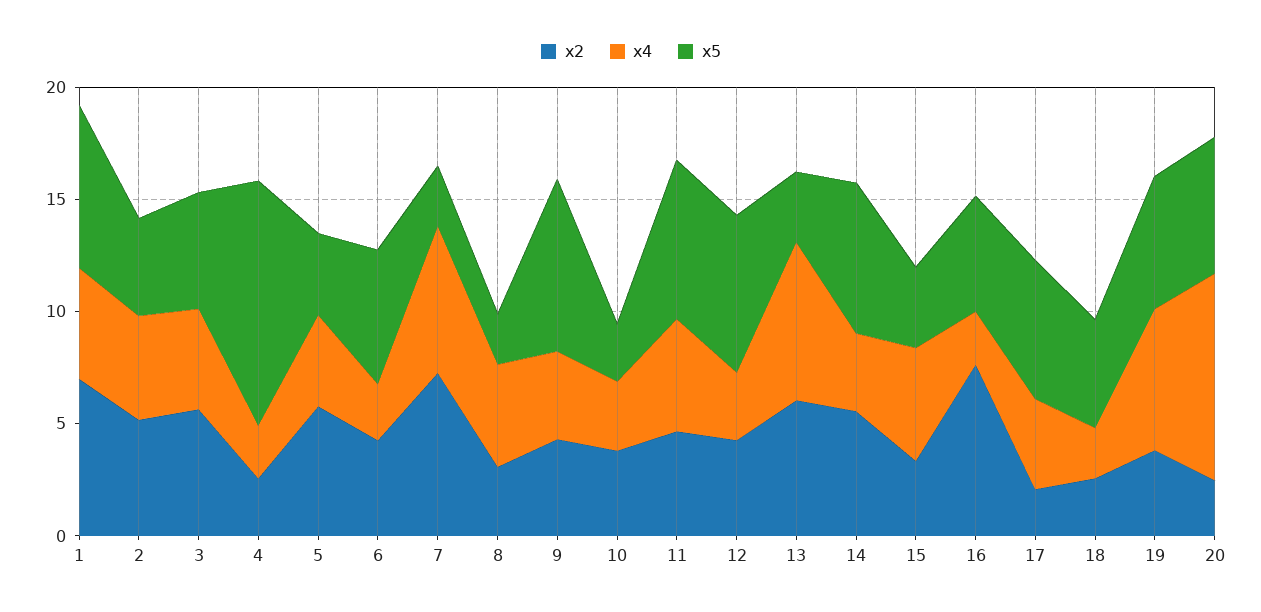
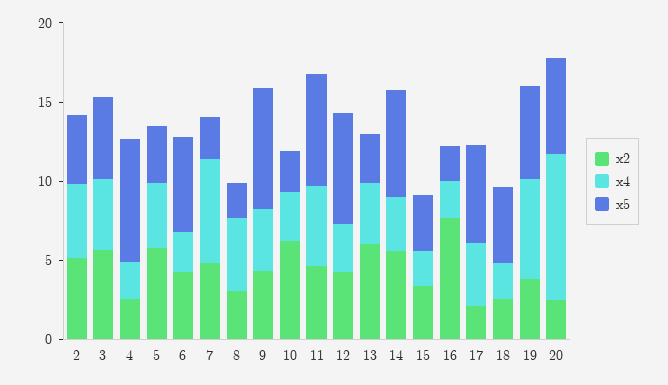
x2, 1: 7 -> none
x4, 1: 5 -> none
x5, 1: 7 -> none
x5, 4: 11 -> 8
x2, 7: 7 -> 5
x2, 10: 4 -> 6
x4, 13: 7 -> 4
x4, 15: 5 -> 2
x5, 16: 5 -> 2

